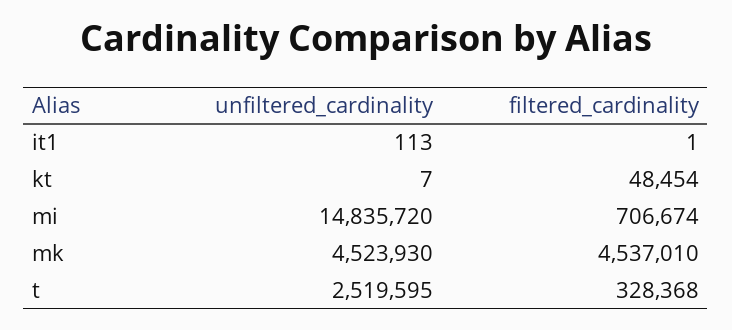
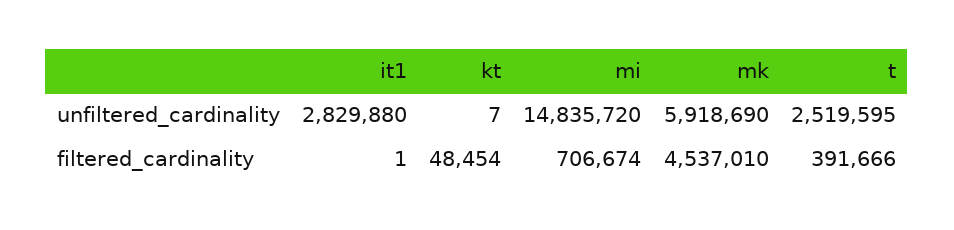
unfiltered_cardinality, it1: 113 -> 2829880
unfiltered_cardinality, mk: 4523930 -> 5918690
filtered_cardinality, t: 328368 -> 391666

